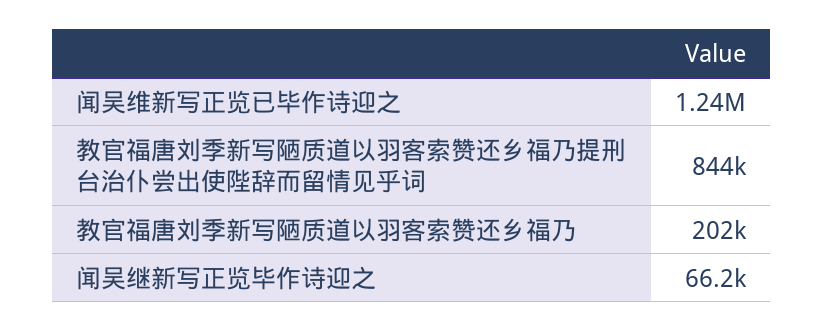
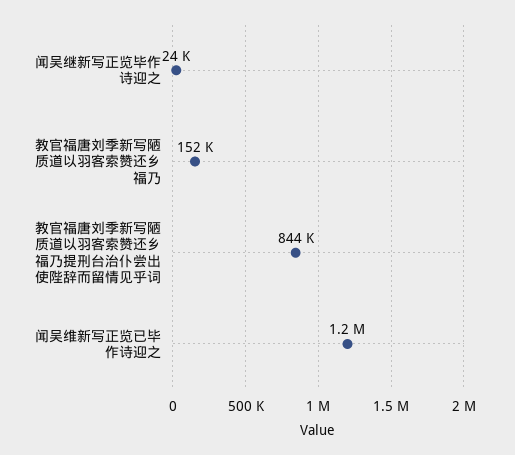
教官福唐刘季新写陋质道以羽客索赞还乡福乃: 202000 -> 152000
闻吴继新写正览毕作诗迎之: 66200 -> 24000

